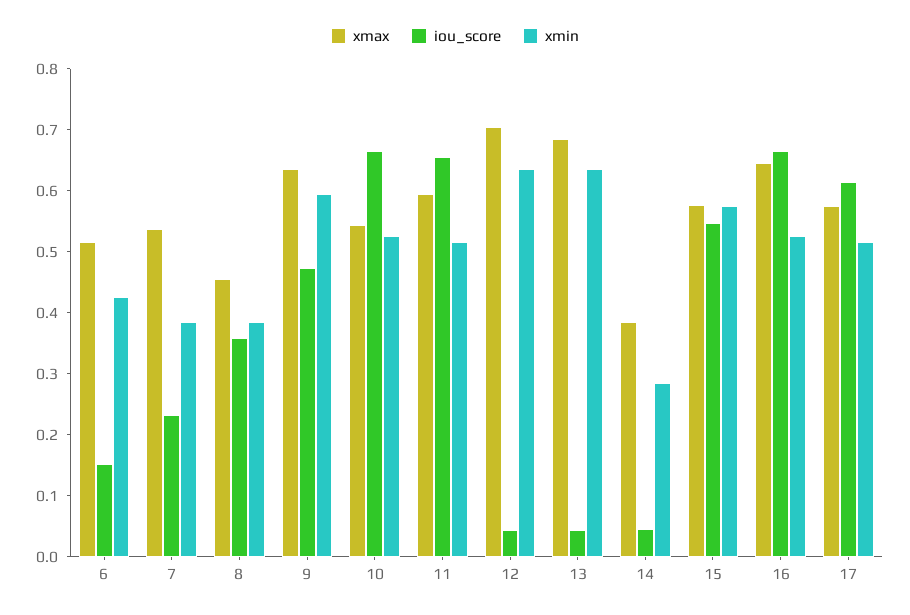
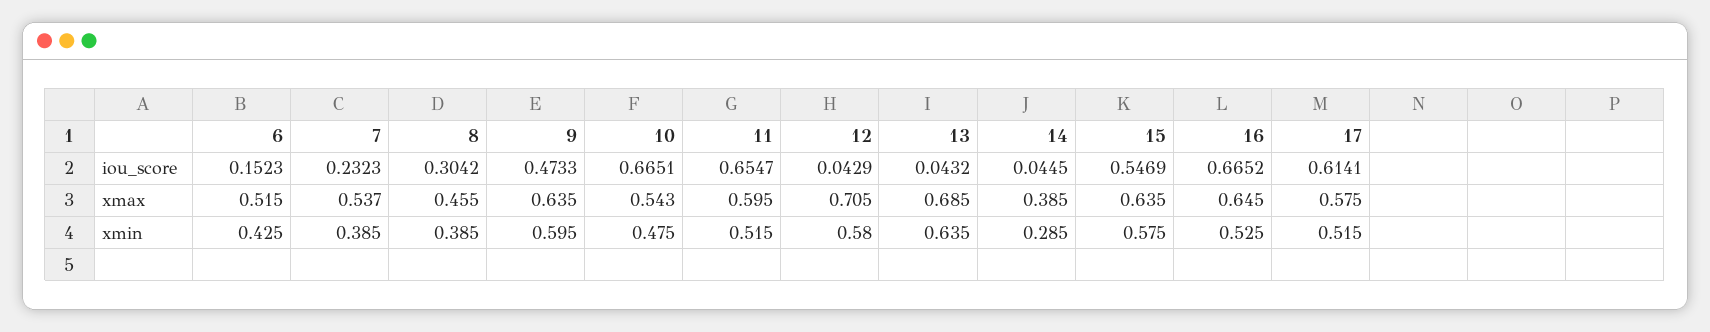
iou_score, 8: 0.36 -> 0.3042
xmin, 10: 0.52 -> 0.475
xmin, 12: 0.64 -> 0.58
xmax, 15: 0.58 -> 0.635

